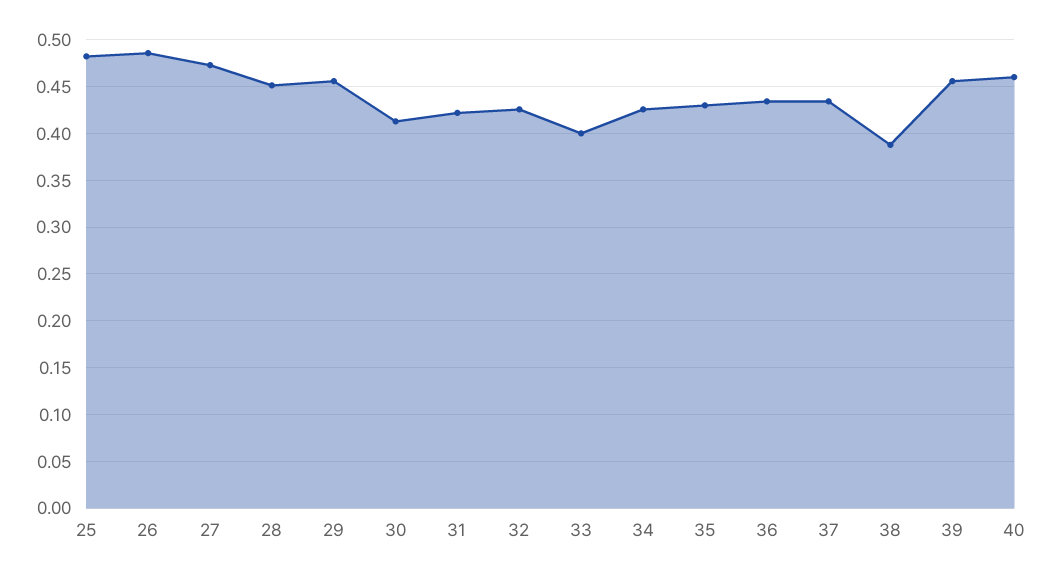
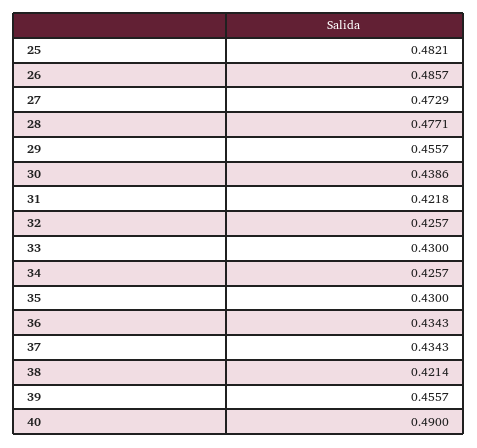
28: 0.45 -> 0.4771
30: 0.41 -> 0.4386
33: 0.4 -> 0.43
38: 0.39 -> 0.4214
40: 0.46 -> 0.49

